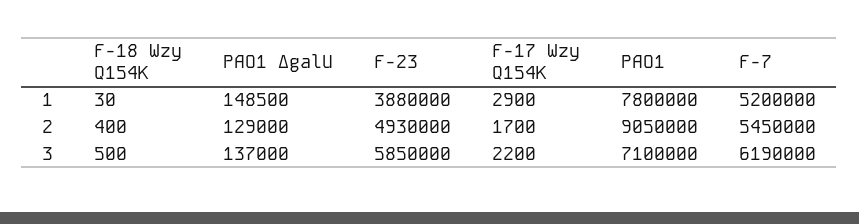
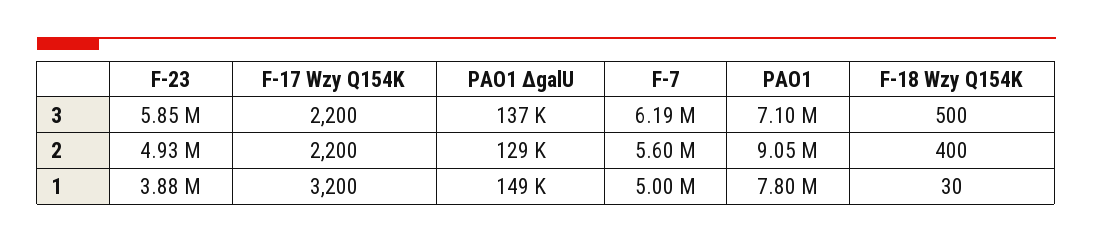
F-17 Wzy Q154K, 1: 2900 -> 3200
F-7, 1: 5200000 -> 5000000
F-17 Wzy Q154K, 2: 1700 -> 2200
F-7, 2: 5450000 -> 5600000

